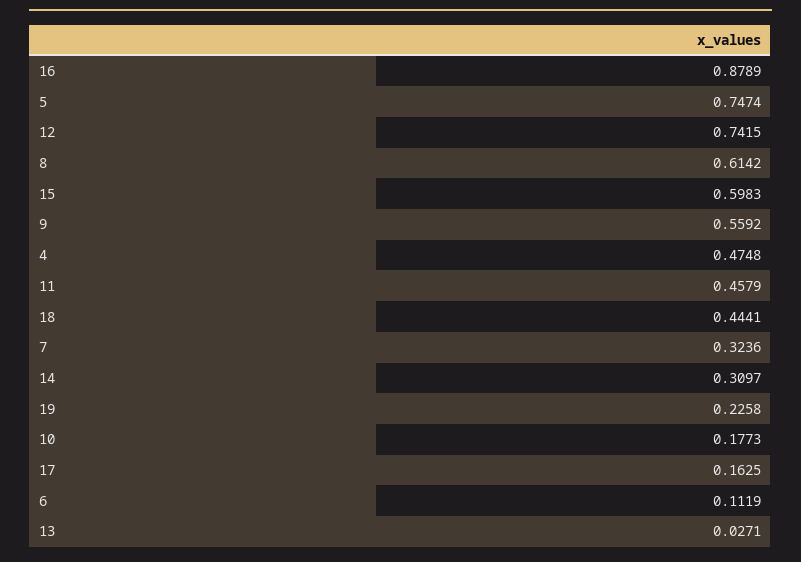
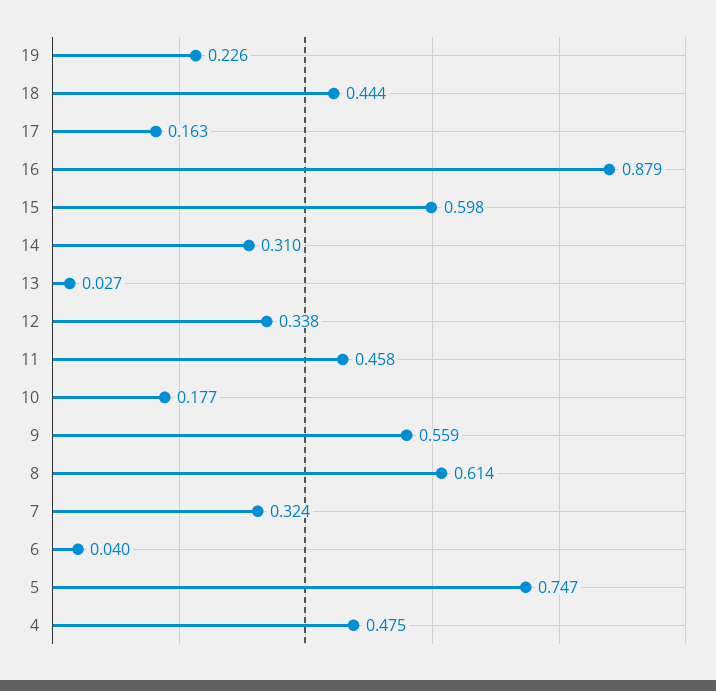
12: 0.7415 -> 0.338
6: 0.1119 -> 0.04

